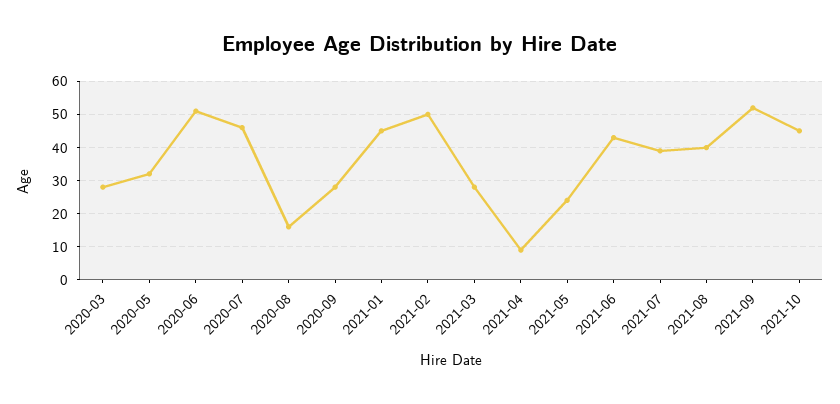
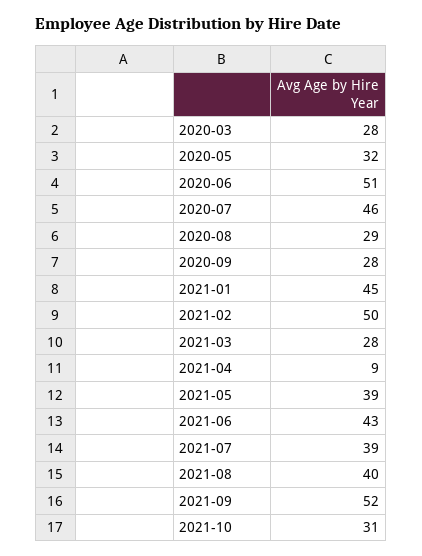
2020-08: 15 -> 29
2021-05: 25 -> 39
2021-10: 45 -> 31

